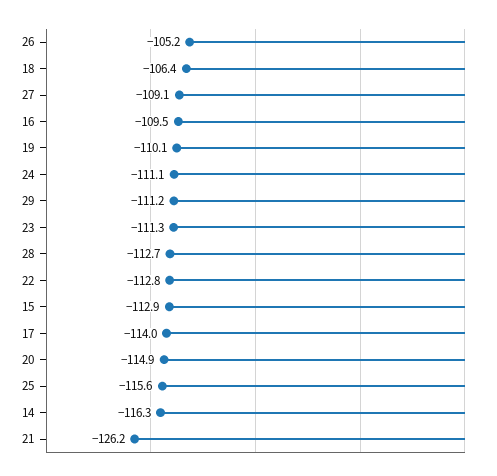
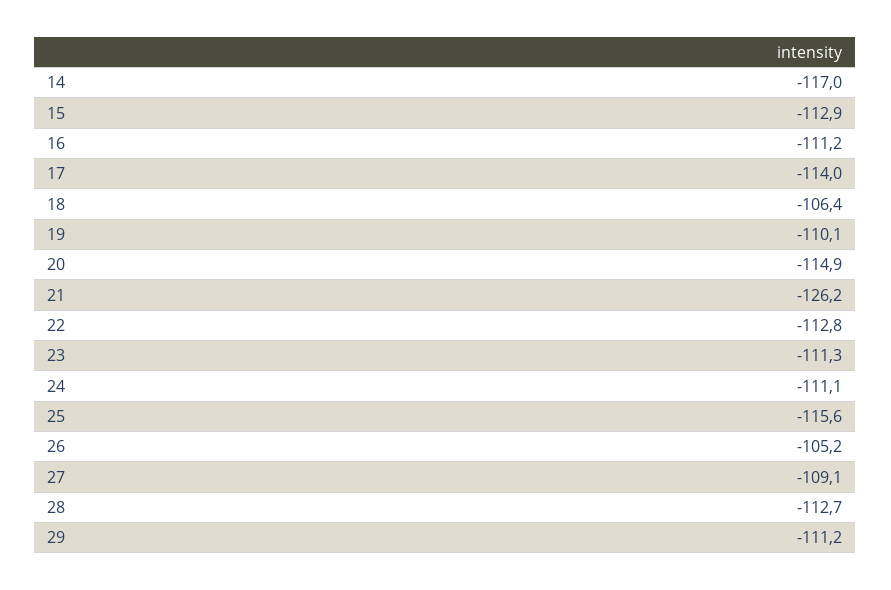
16: -109.5 -> -111.2
14: -116.3 -> -117

